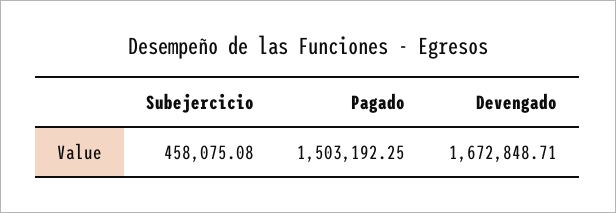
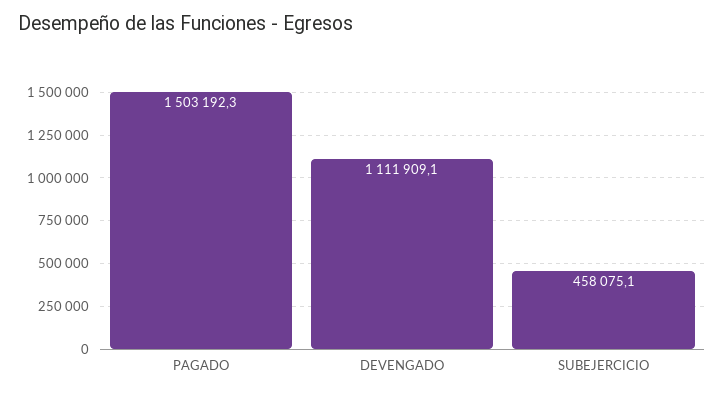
Devengado: 1672848.71 -> 1111909.1

